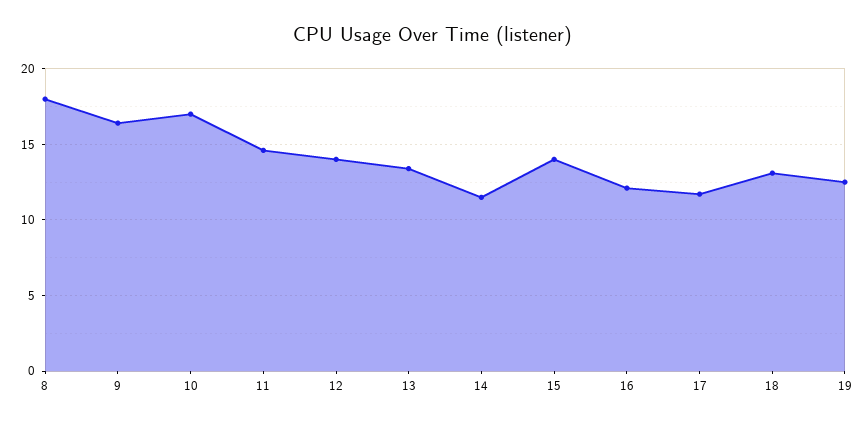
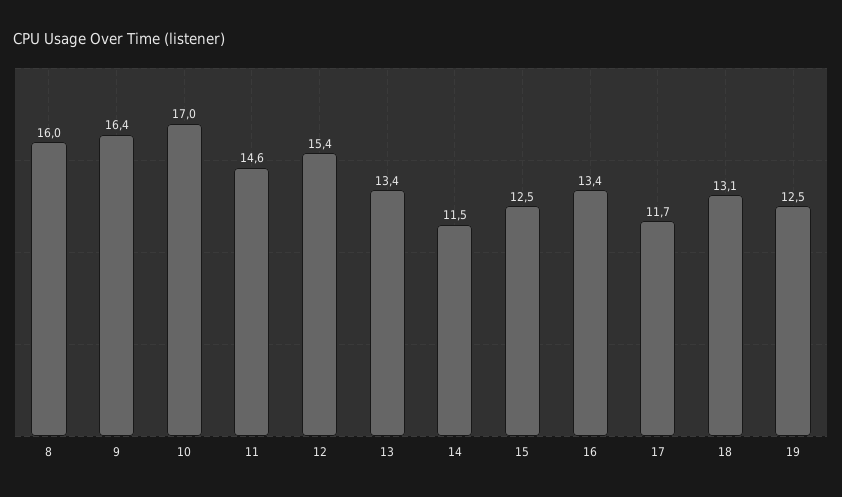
8: 18 -> 16
12: 14 -> 15.4
15: 14 -> 12.5
16: 12 -> 13.4

